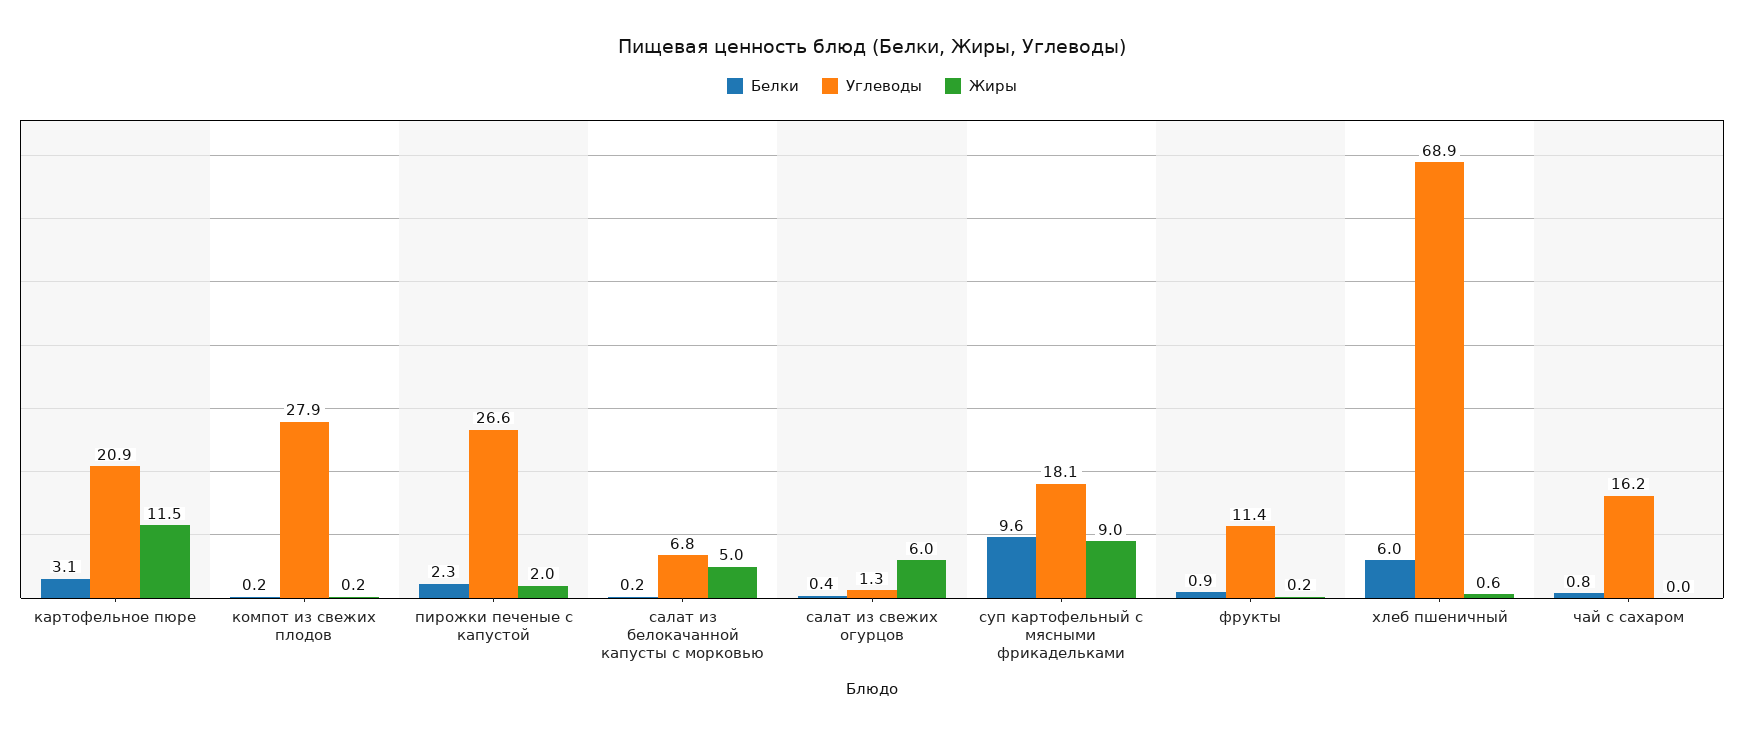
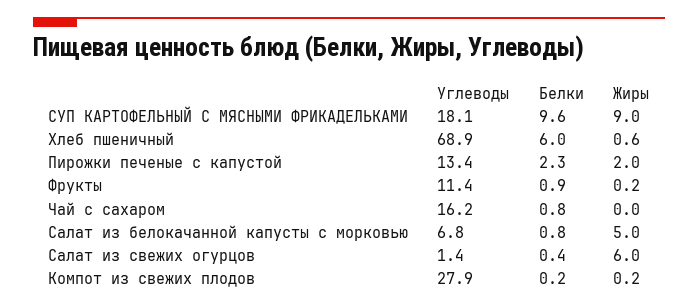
Белки, картофельное пюре: 3.1 -> none
Углеводы, картофельное пюре: 20.9 -> none
Жиры, картофельное пюре: 11.5 -> none
Углеводы, пирожки печеные с капустой: 26.6 -> 13.4
Белки, салат из белокачанной капусты с морковью: 0.2 -> 0.8
Углеводы, салат из свежих огурцов: 1.3 -> 1.4

